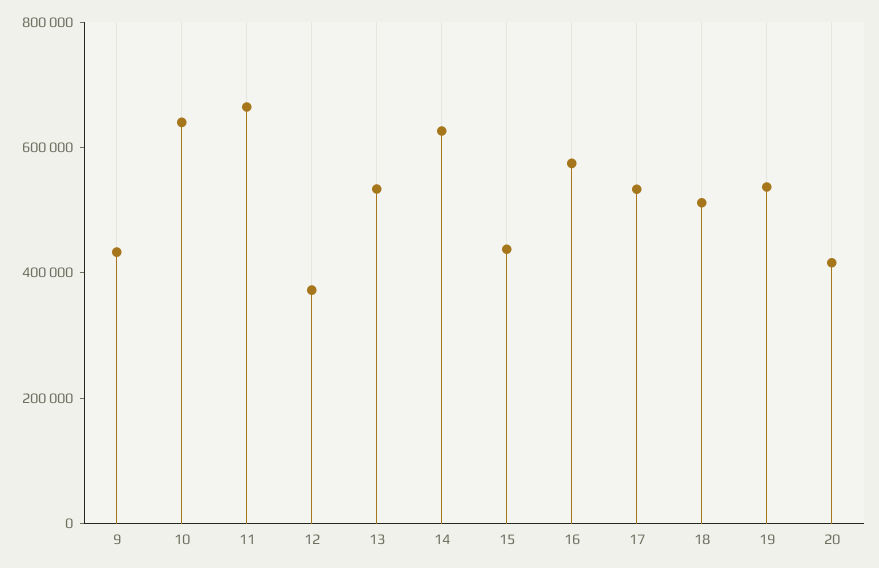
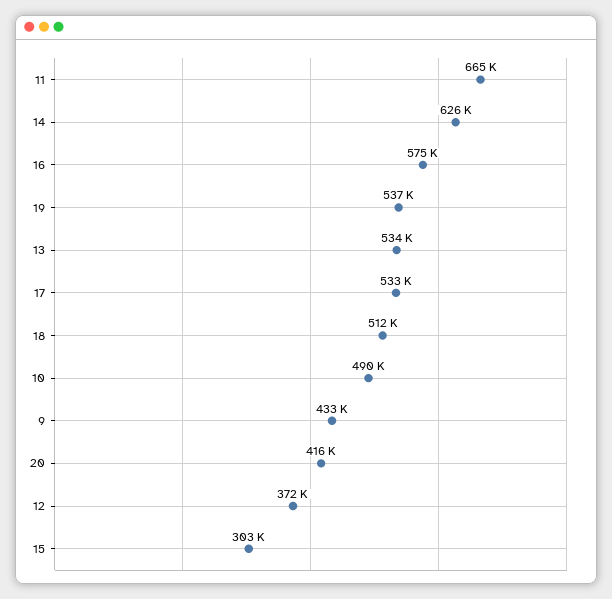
10: 650000 -> 490000
15: 450000 -> 303000

